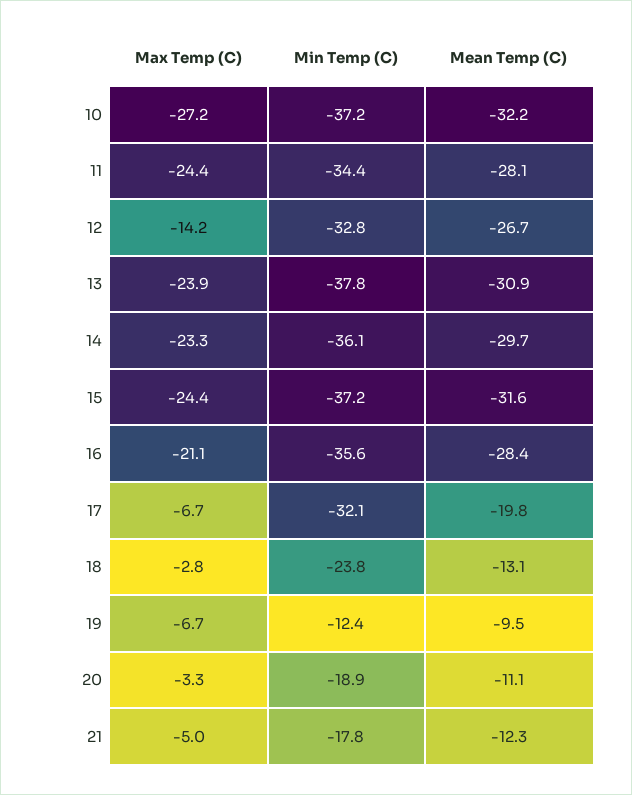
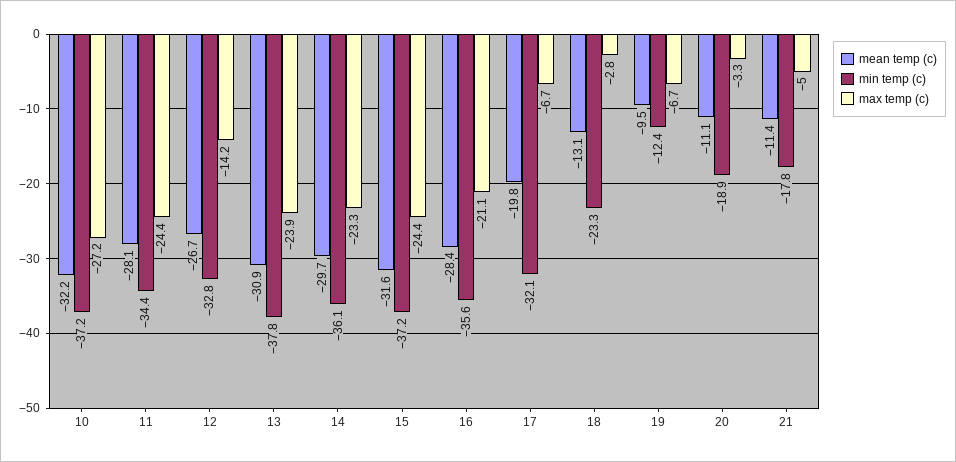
Min Temp (C), 18: -23.8 -> -23.3
Mean Temp (C), 21: -12.3 -> -11.4

